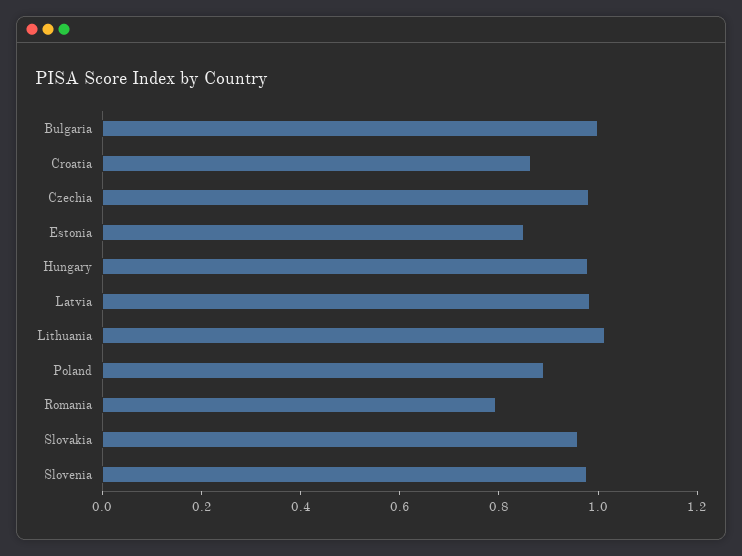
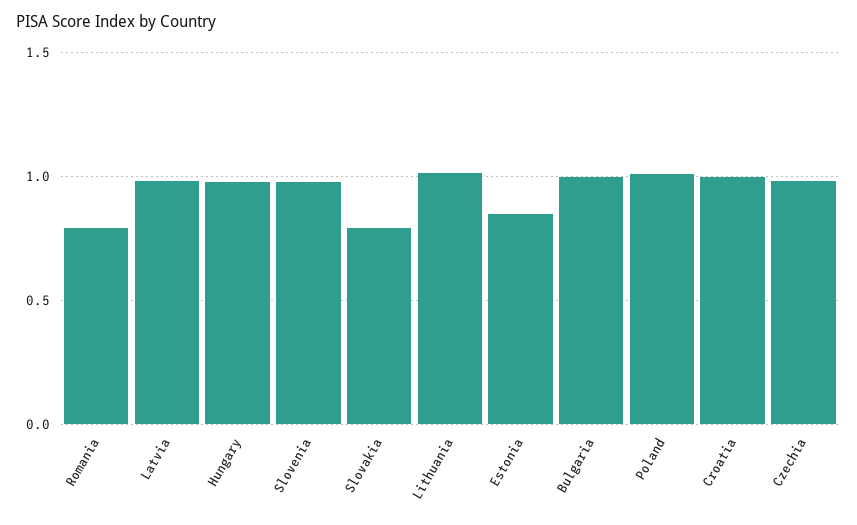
Croatia: 0.85 -> 1
Poland: 0.9 -> 1
Slovakia: 0.95 -> 0.8

